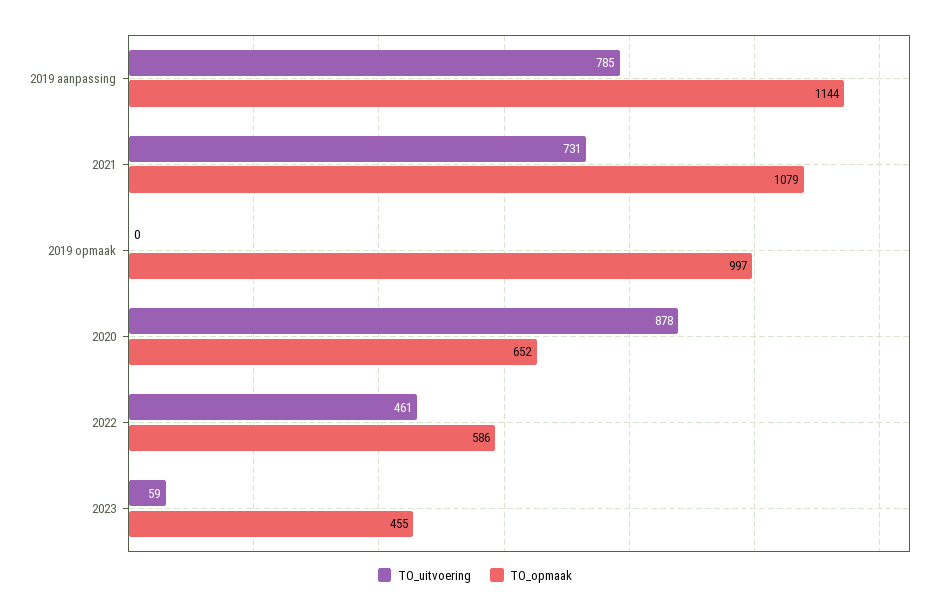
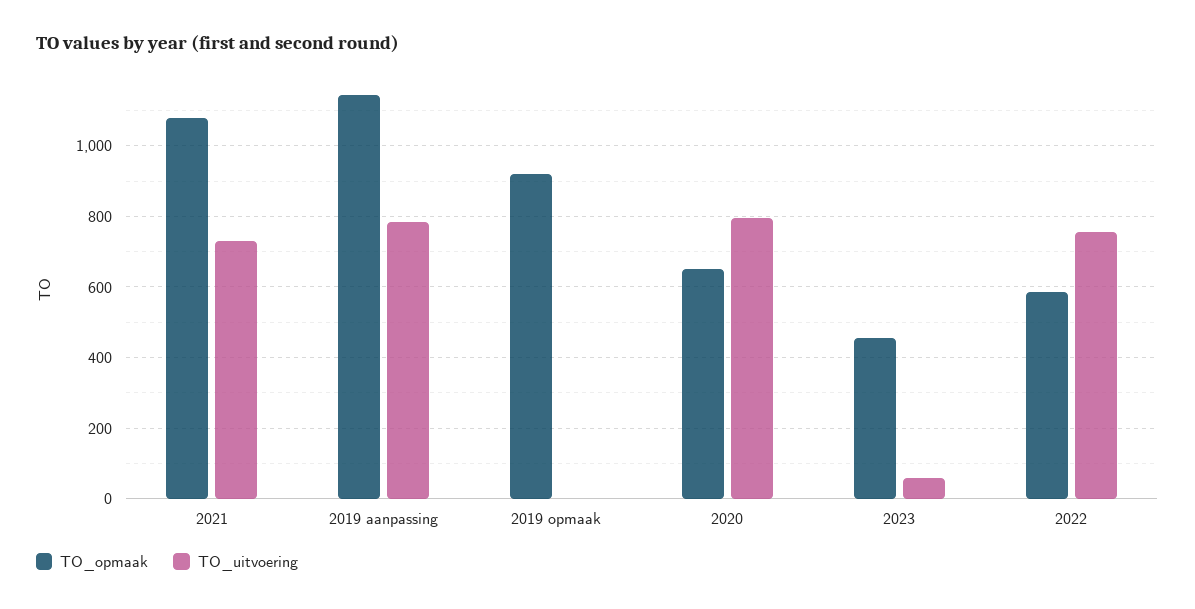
TO_opmaak, 2019 opmaak: 997 -> 920
TO_uitvoering, 2020: 878 -> 800
TO_uitvoering, 2022: 461 -> 760

